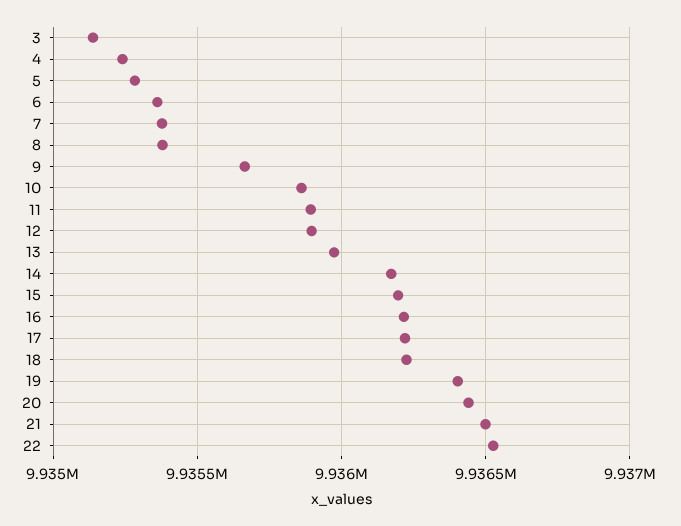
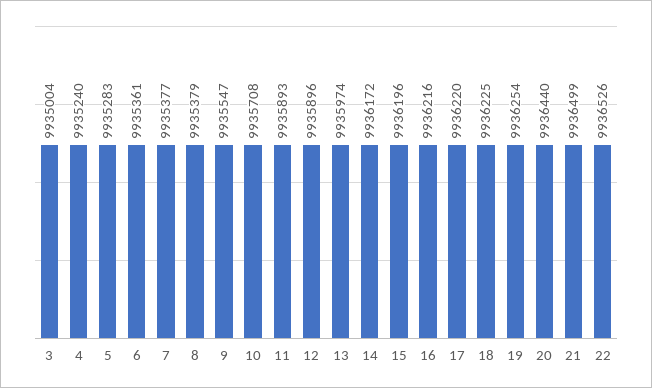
3: 9935150 -> 9935004
9: 9935650 -> 9935547
10: 9935850 -> 9935708
19: 9936400 -> 9936254

